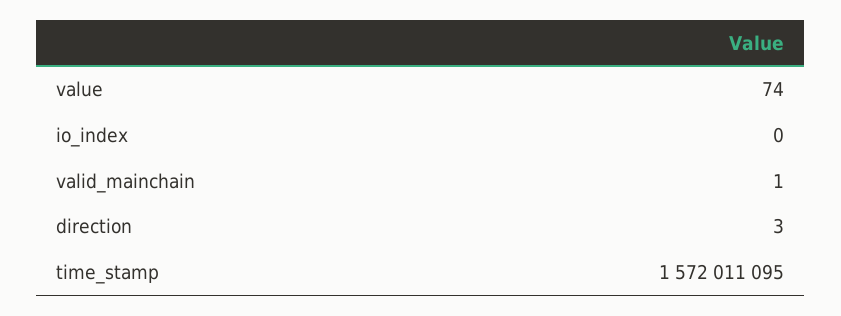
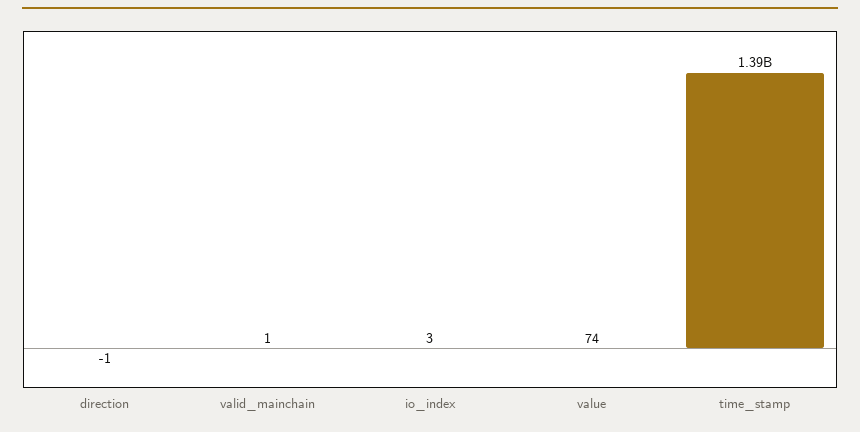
io_index: 0 -> 3
direction: 3 -> -1
time_stamp: 1572011095 -> 1390000000

